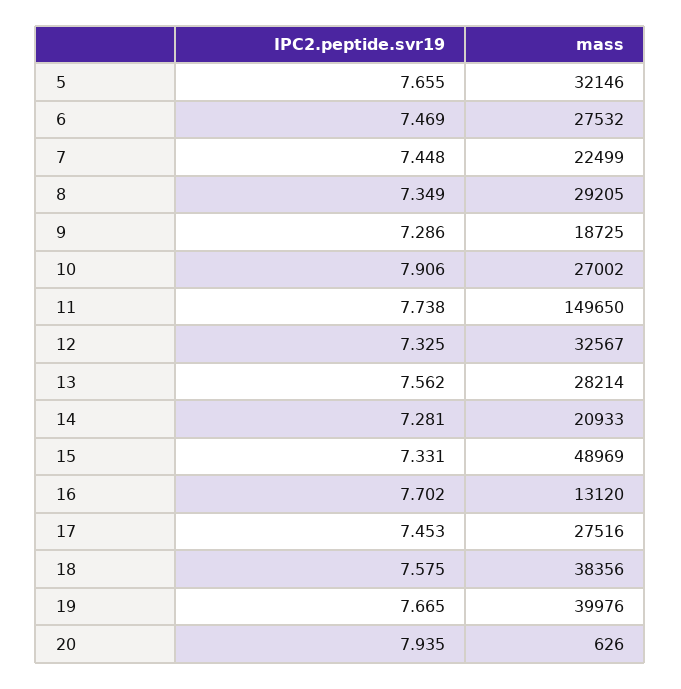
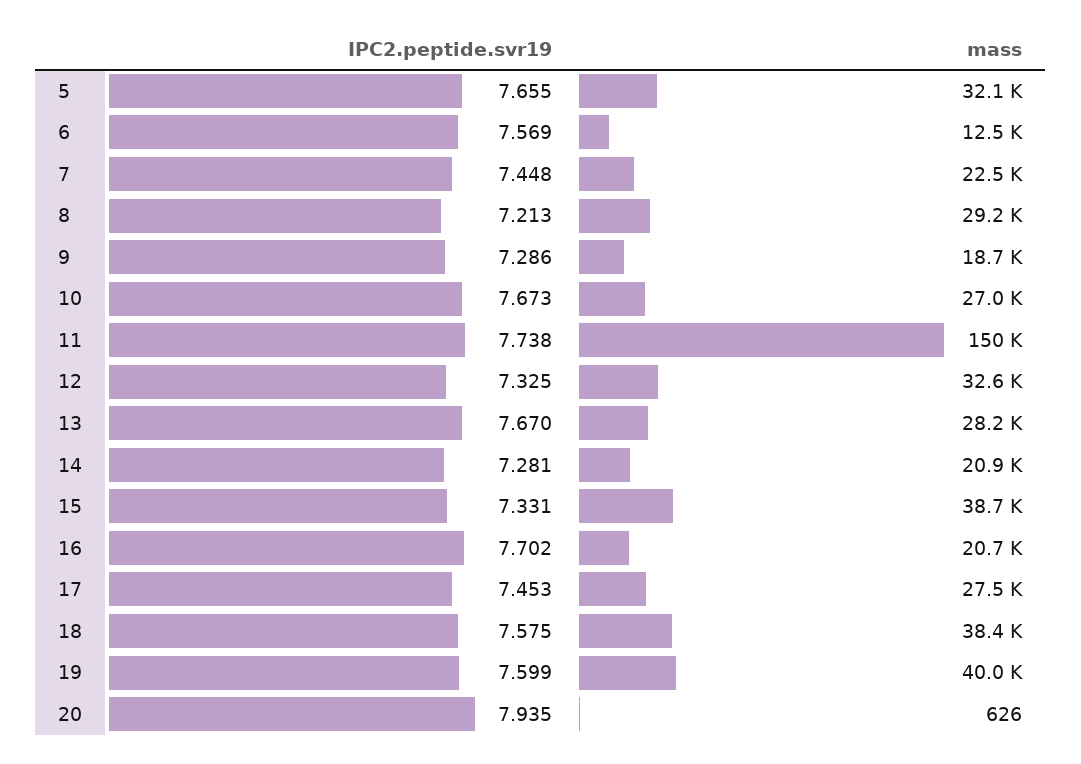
IPC2.peptide.svr19, 6: 7.469 -> 7.569
mass, 6: 27532 -> 12500
IPC2.peptide.svr19, 8: 7.349 -> 7.213
IPC2.peptide.svr19, 10: 7.906 -> 7.673
IPC2.peptide.svr19, 13: 7.562 -> 7.67
mass, 15: 48969 -> 38700
mass, 16: 13120 -> 20700
IPC2.peptide.svr19, 19: 7.665 -> 7.599

